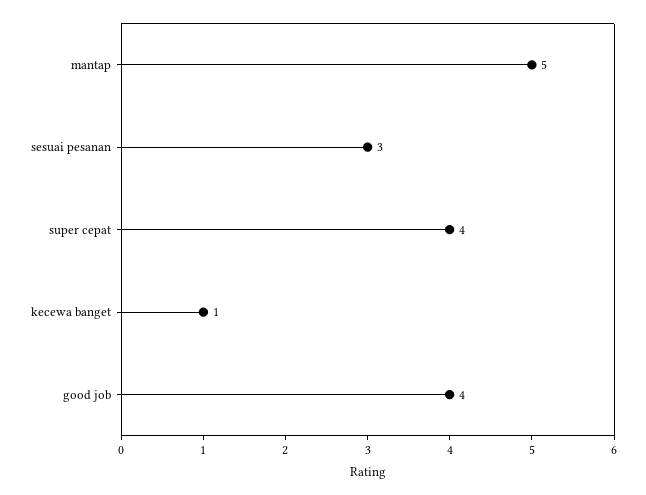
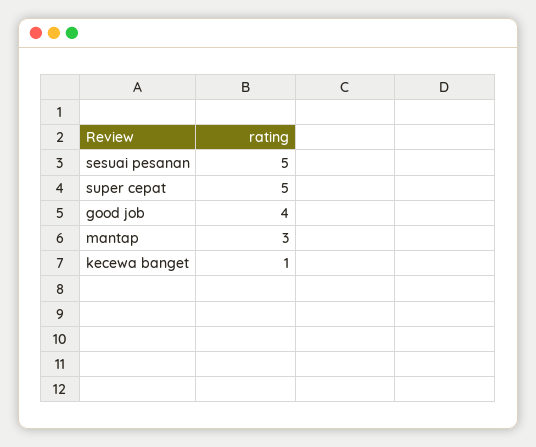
mantap: 5 -> 3
sesuai pesanan: 3 -> 5
super cepat: 4 -> 5

